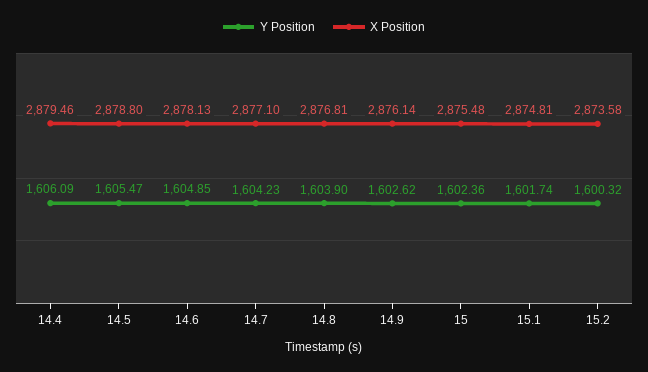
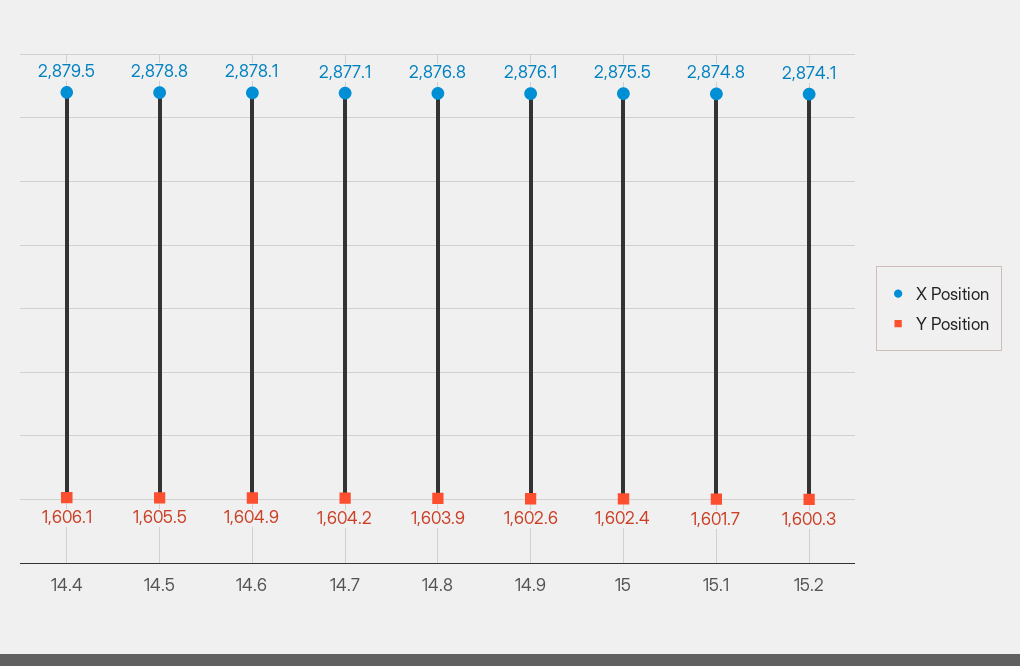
X Position, 15.2: 2873.58 -> 2874.1

